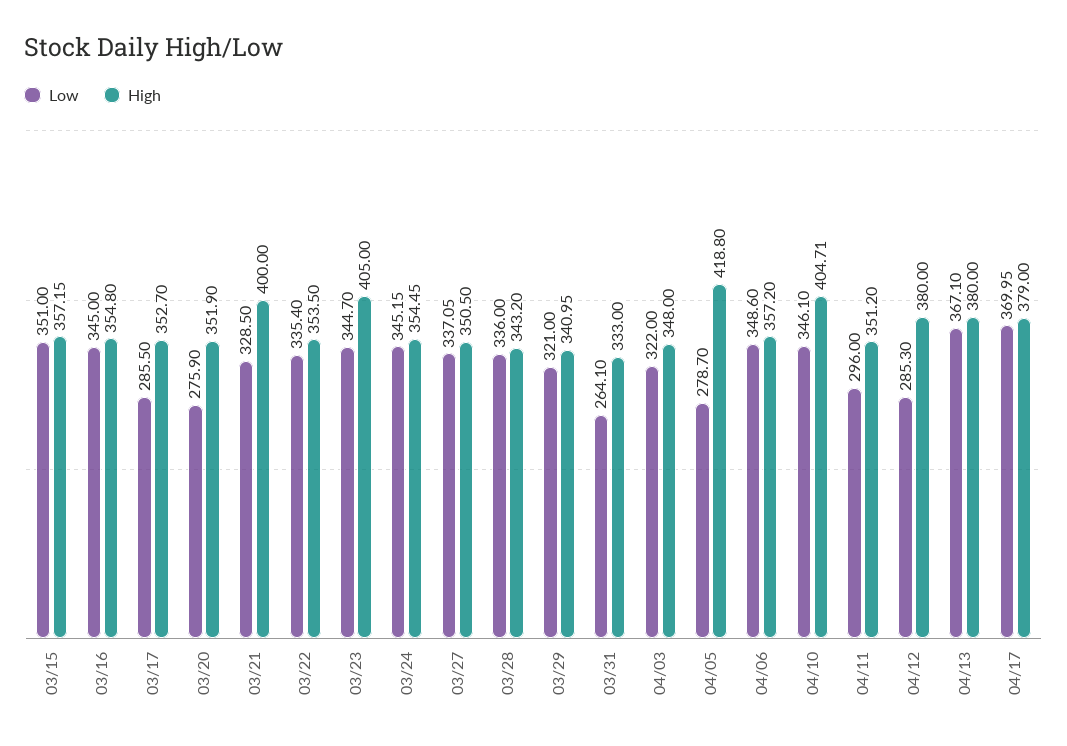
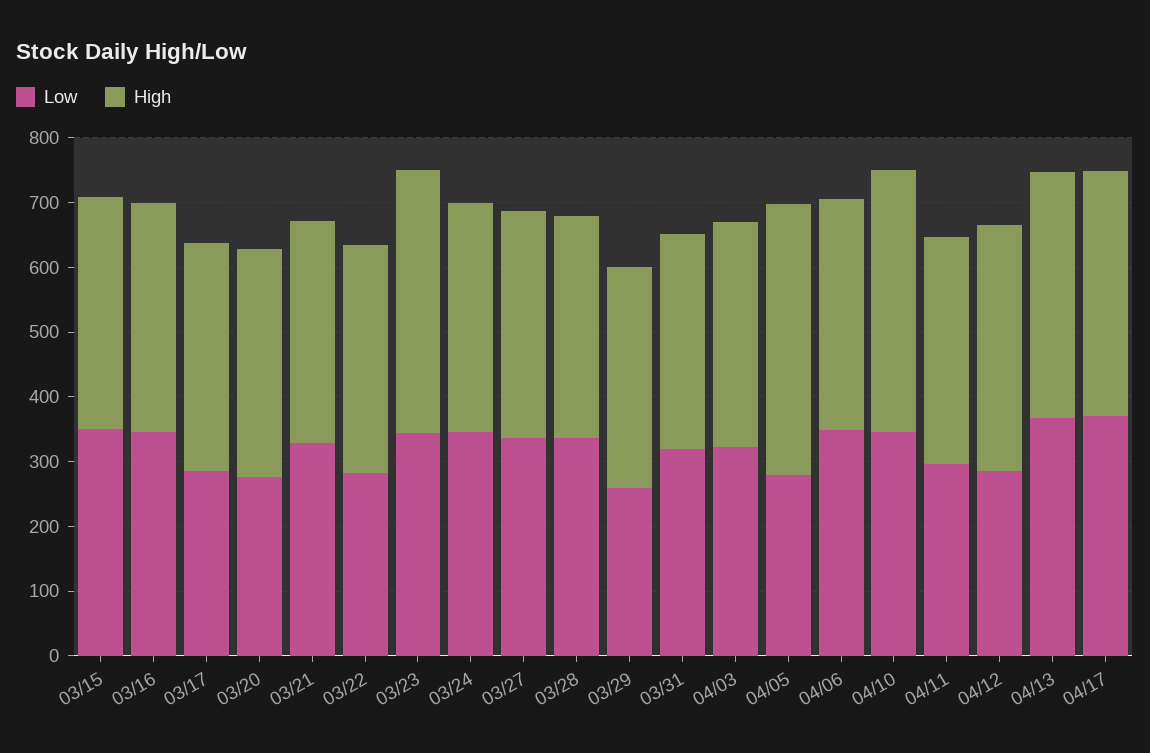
High, 03/21: 400 -> 340
Low, 03/22: 335.4 -> 280
Low, 03/29: 321 -> 260
Low, 03/31: 264.1 -> 320

